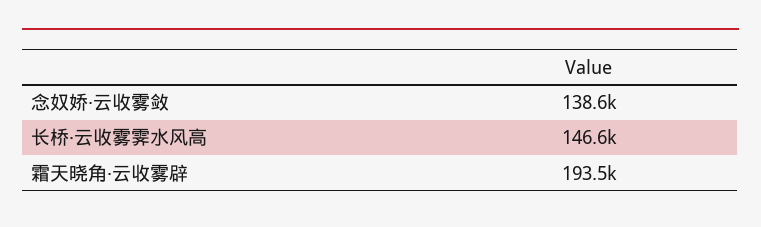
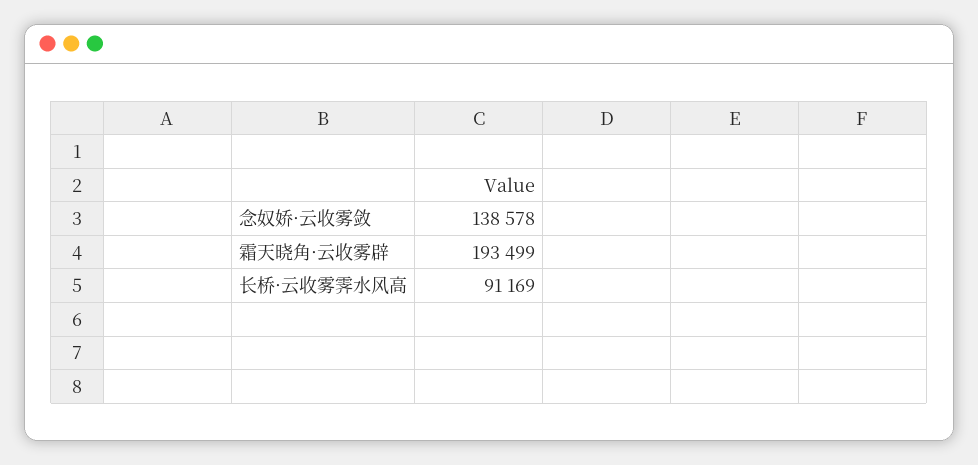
长桥·云收雾霁水风高: 146600 -> 91169

